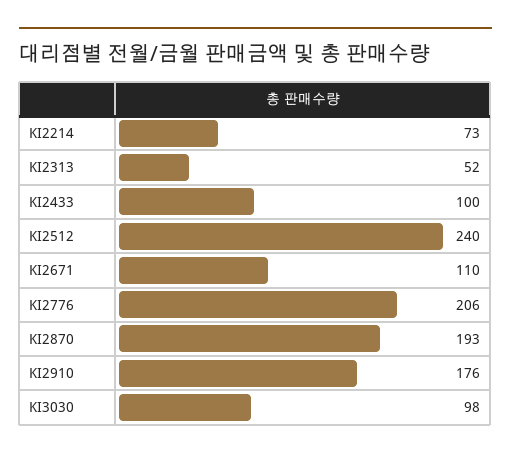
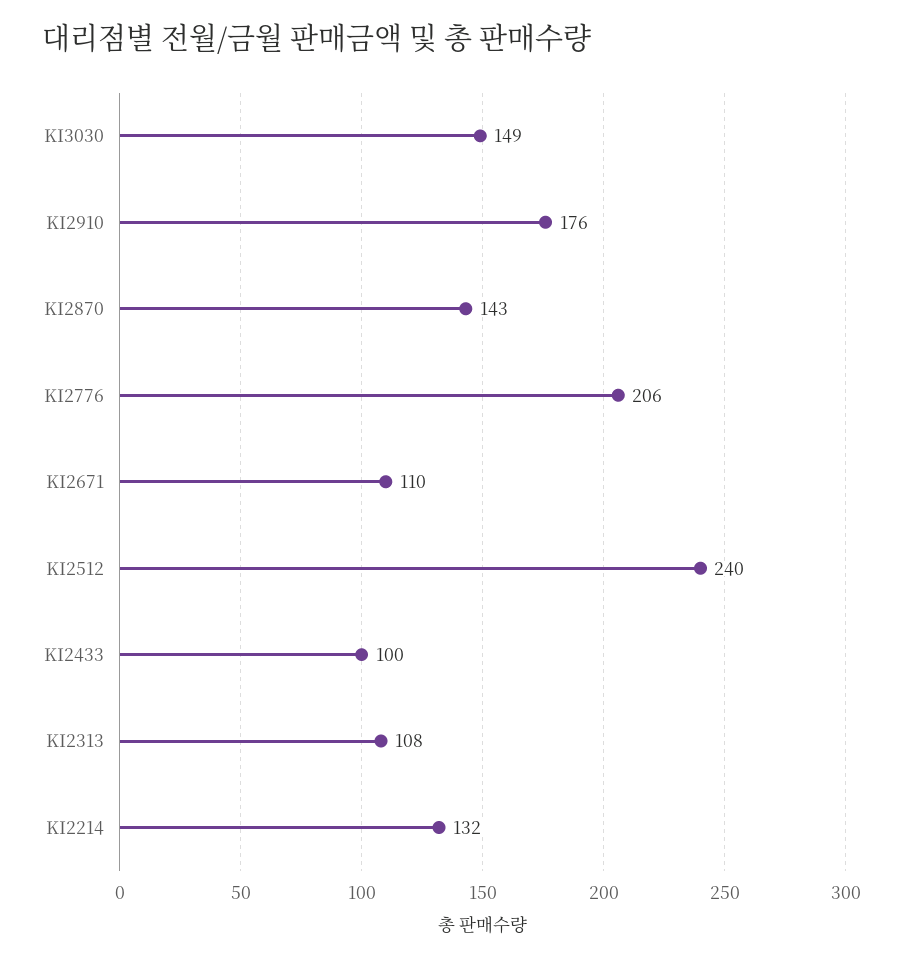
KI2214: 73 -> 132
KI2313: 52 -> 108
KI2870: 193 -> 143
KI3030: 98 -> 149

